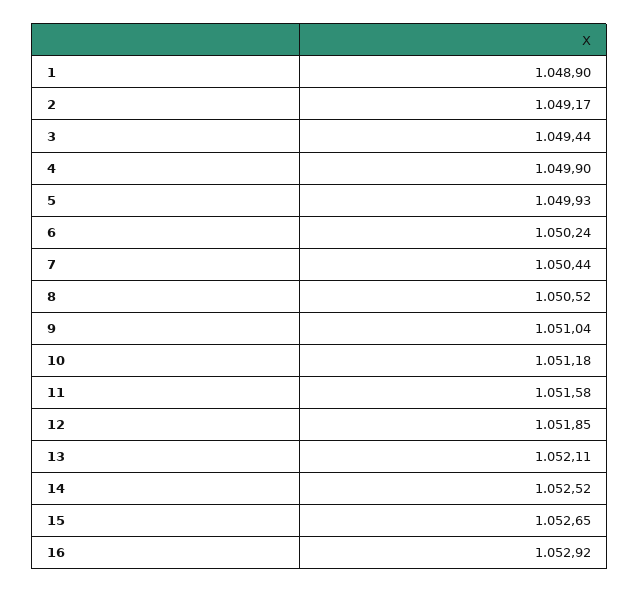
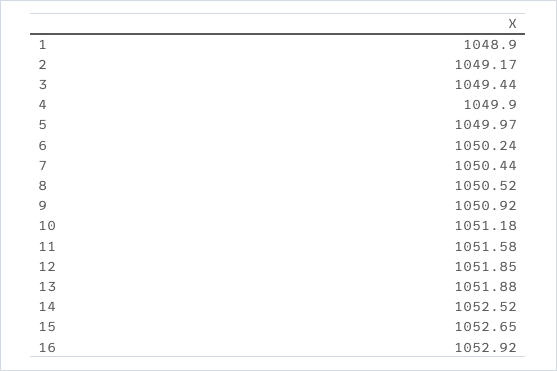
5: 1049.93 -> 1049.97
9: 1051.04 -> 1050.92
13: 1052.11 -> 1051.88

